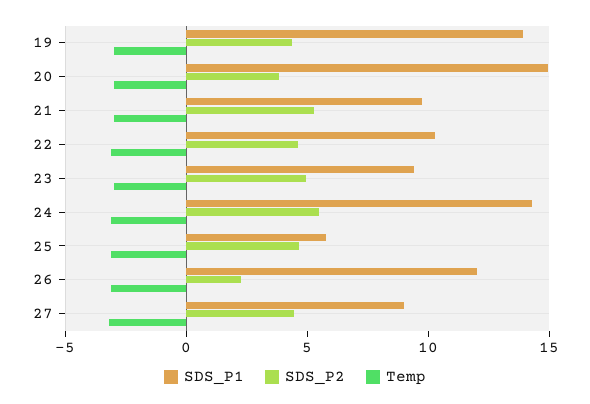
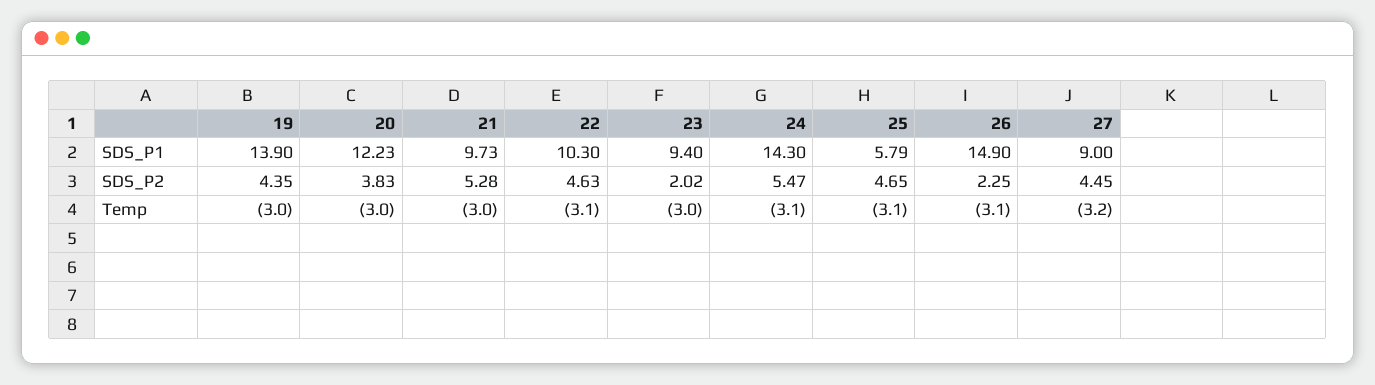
SDS_P1, 20: 15 -> 12.23
SDS_P2, 23: 5 -> 2.02
SDS_P1, 26: 12 -> 14.9

